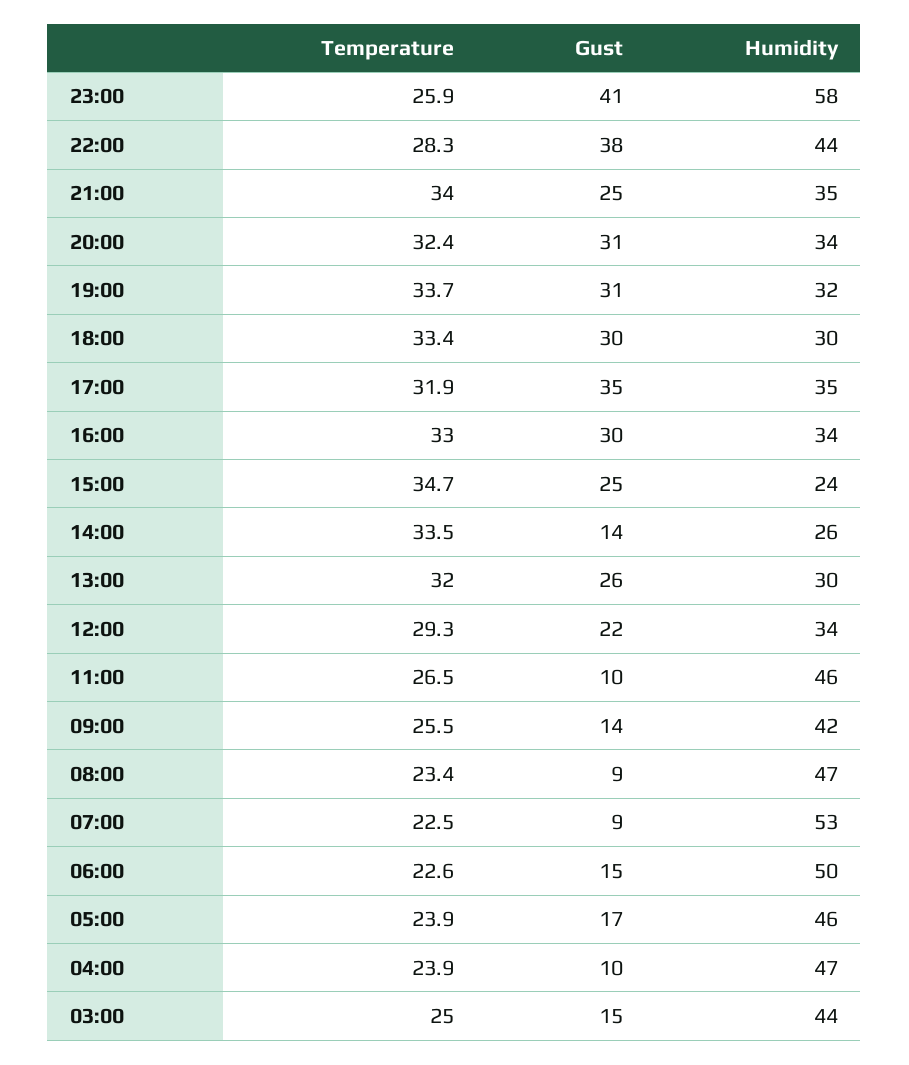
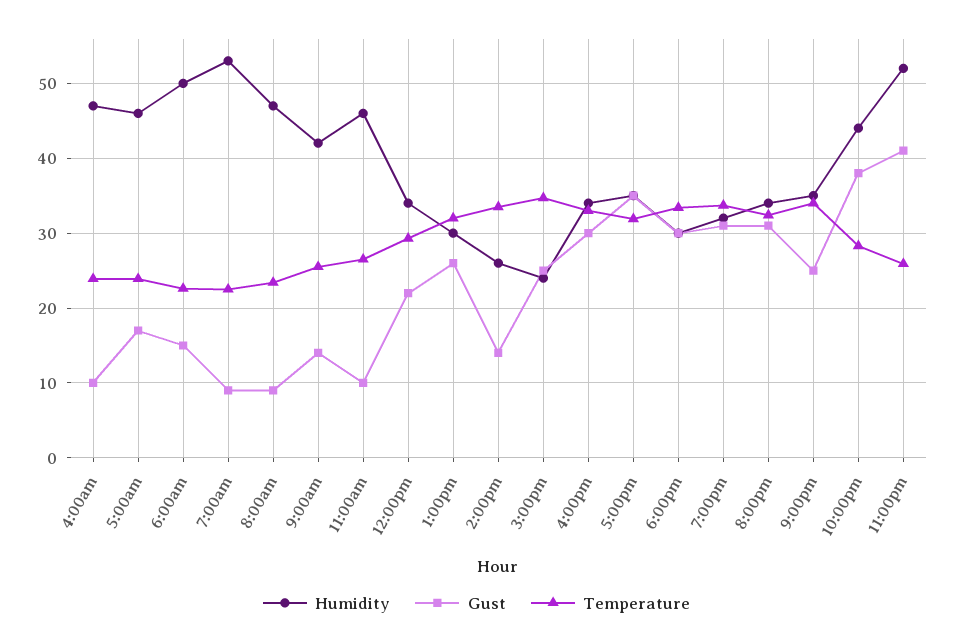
Humidity, 23:00: 58 -> 52
Temperature, 03:00: 25 -> none
Gust, 03:00: 15 -> none
Humidity, 03:00: 44 -> none

